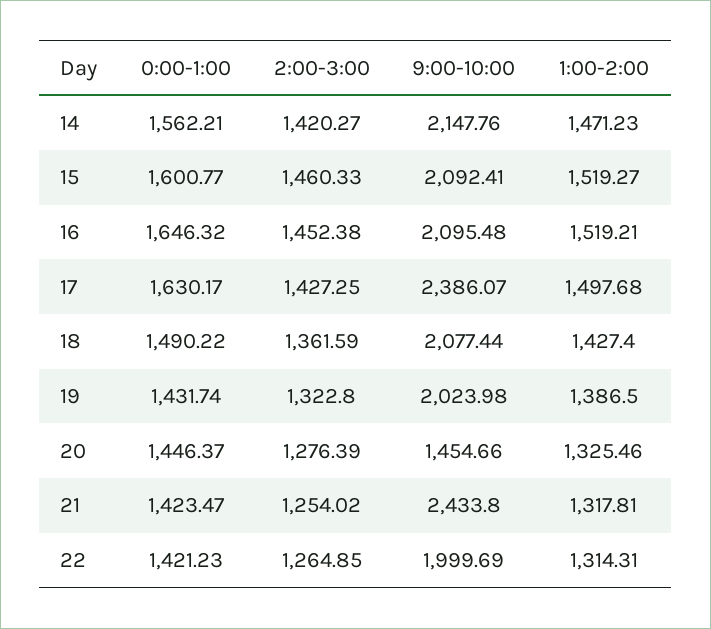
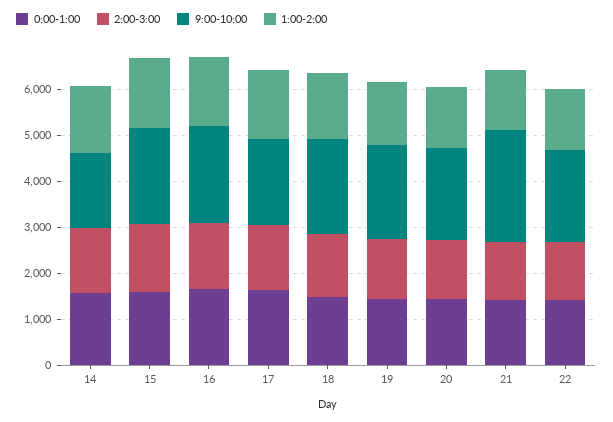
9:00-10:00, 14: 2147.76 -> 1600
9:00-10:00, 17: 2386.07 -> 1800
9:00-10:00, 20: 1454.66 -> 2000

